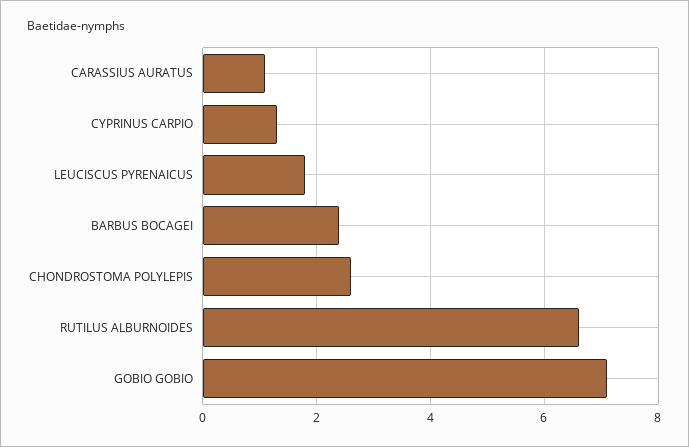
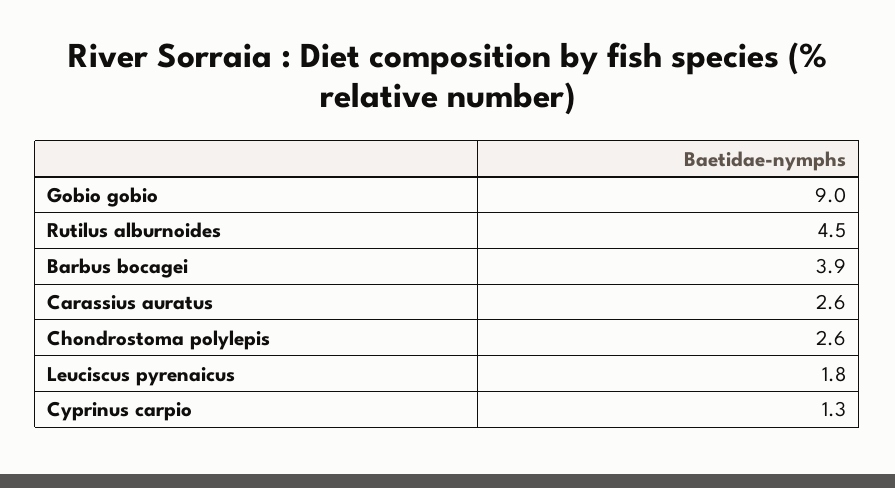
CARASSIUS AURATUS: 1 -> 2.6
BARBUS BOCAGEI: 2.5 -> 3.9
RUTILUS ALBURNOIDES: 6.5 -> 4.5
GOBIO GOBIO: 7 -> 9

